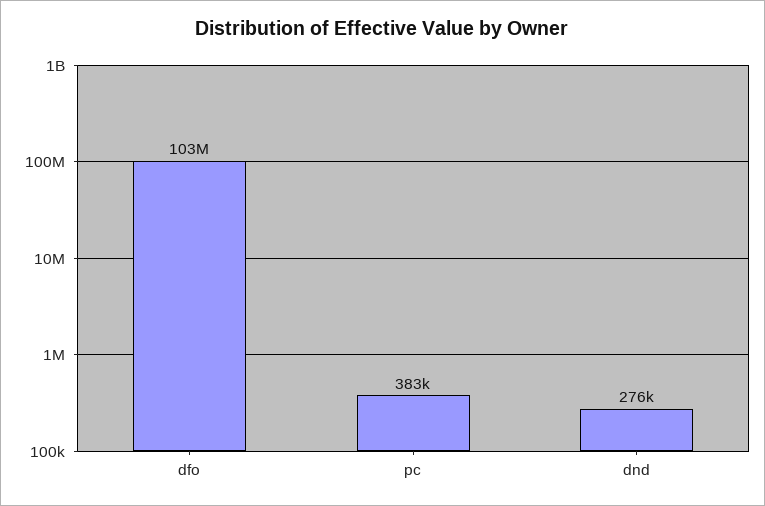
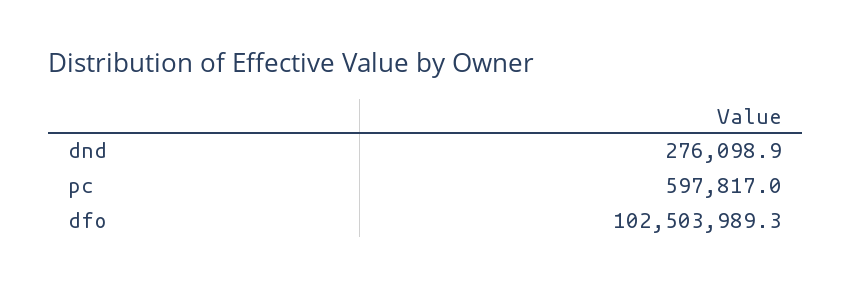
pc: 383000 -> 597817

